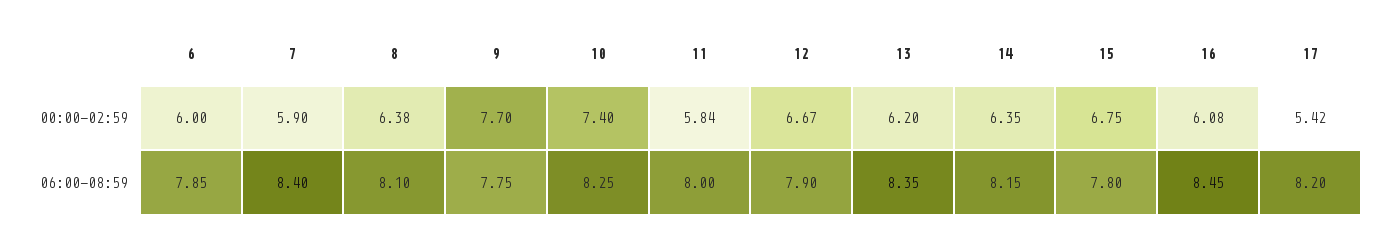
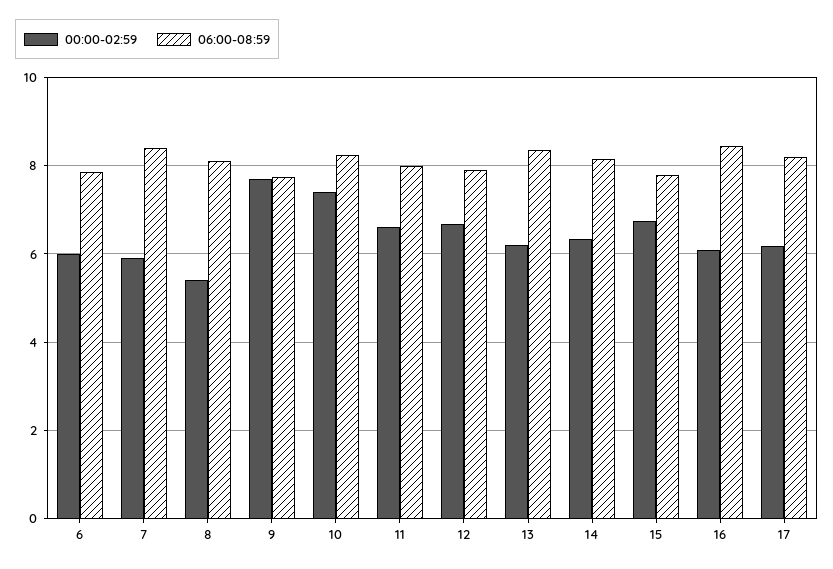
00:00-02:59, 8: 6.38 -> 5.4
00:00-02:59, 11: 5.84 -> 6.6
00:00-02:59, 17: 5.42 -> 6.2

